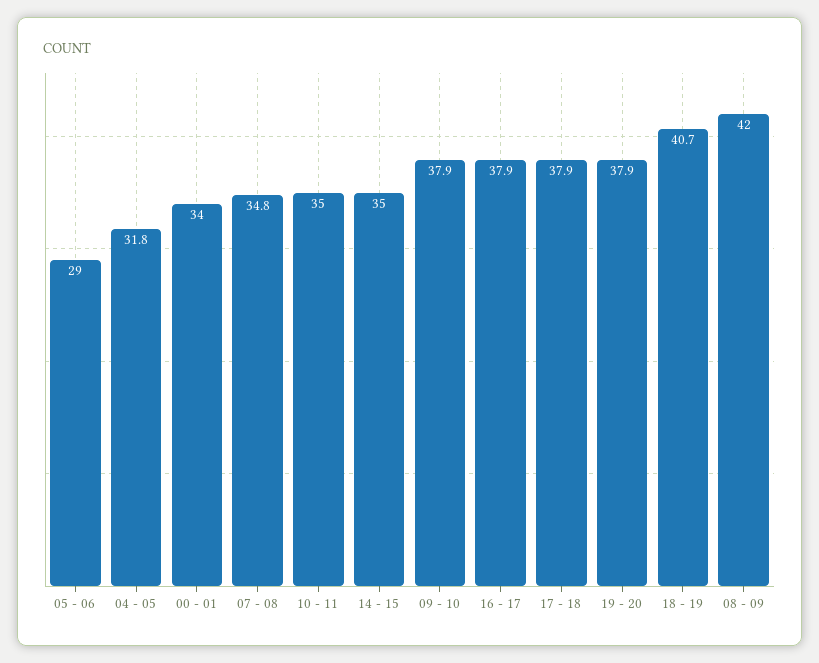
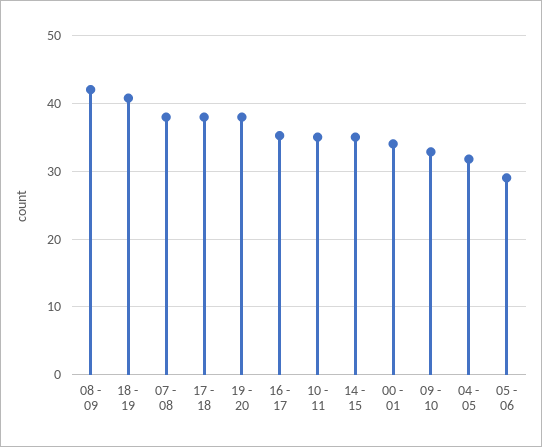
07 - 08: 34.8 -> 38
09 - 10: 37.9 -> 33
16 - 17: 37.9 -> 35

